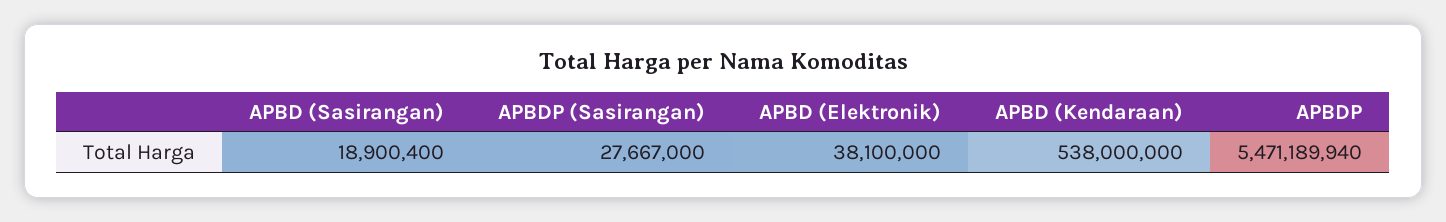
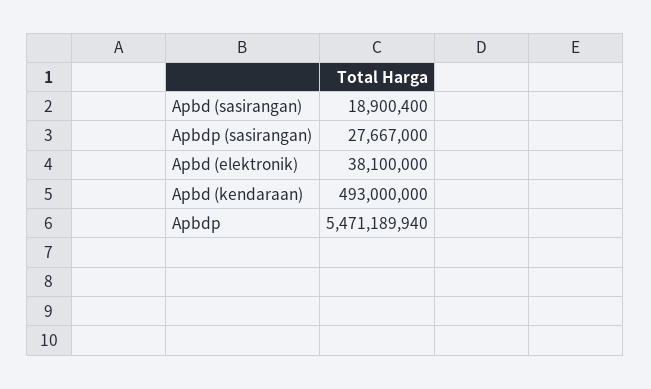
APBD (Kendaraan): 538000000 -> 493000000

